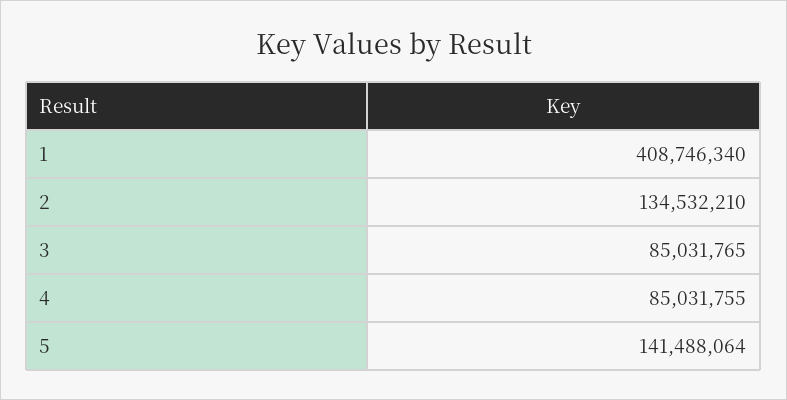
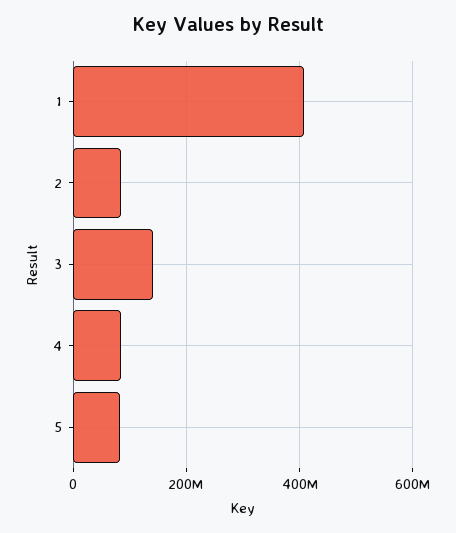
2: 134532210 -> 80000000
3: 85031765 -> 140000000
5: 141488064 -> 80000000

